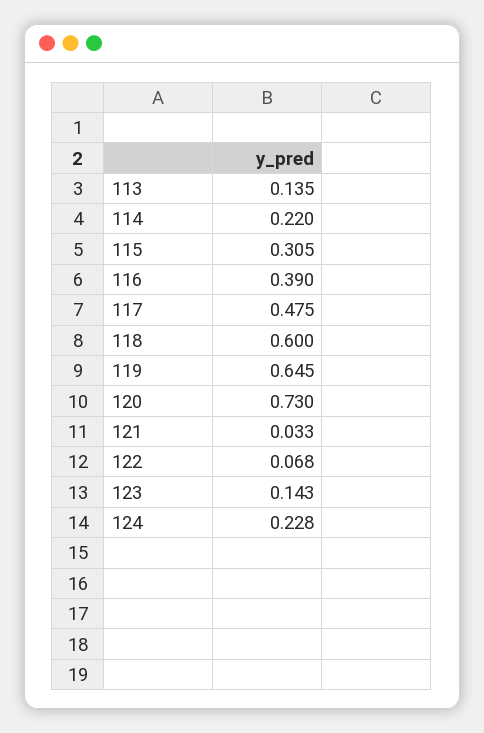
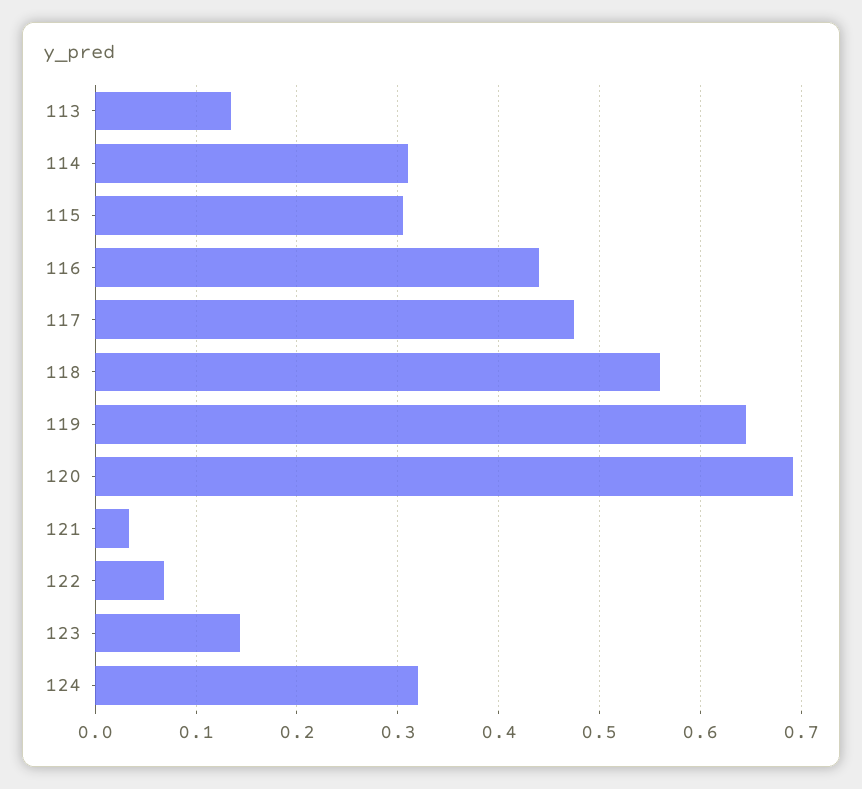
114: 0.22 -> 0.31
116: 0.39 -> 0.44
118: 0.6 -> 0.56
120: 0.73 -> 0.69
124: 0.228 -> 0.32

